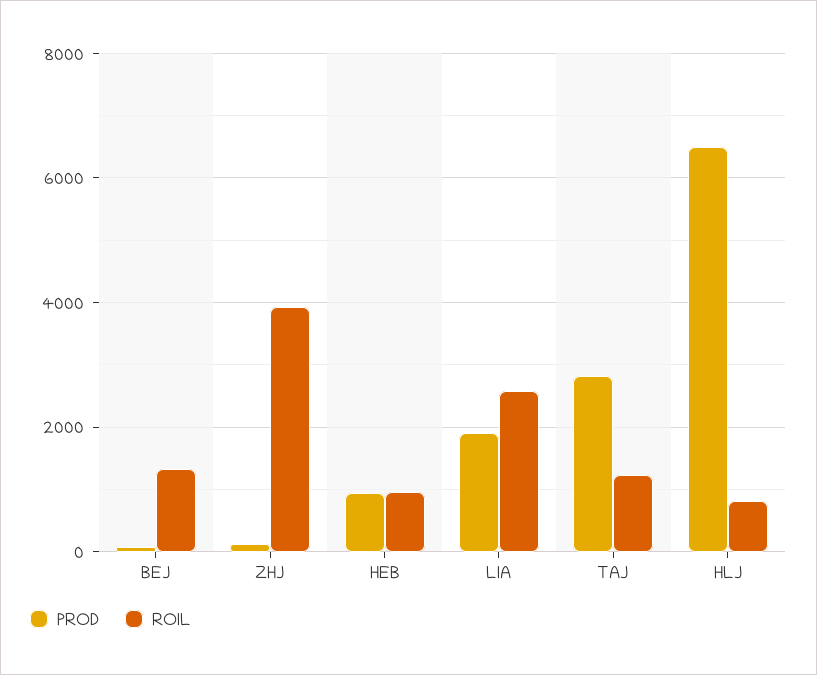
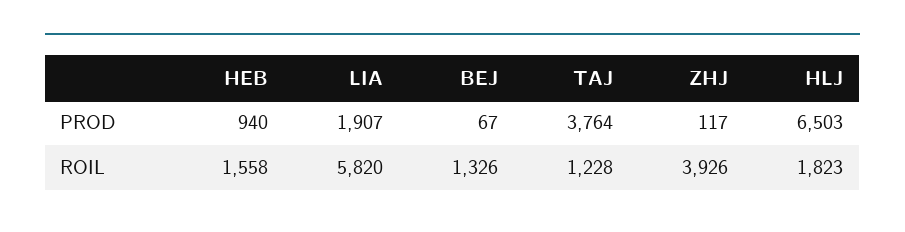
ROIL, HEB: 1000 -> 1558
ROIL, LIA: 2600 -> 5820
PROD, TAJ: 2800 -> 3764
ROIL, HLJ: 800 -> 1823

